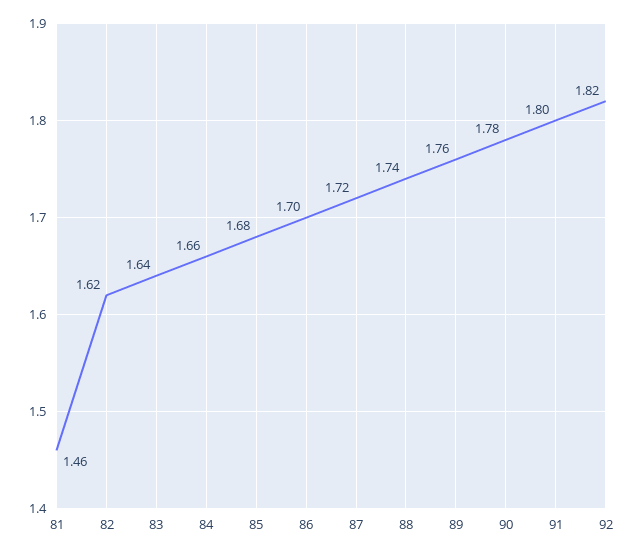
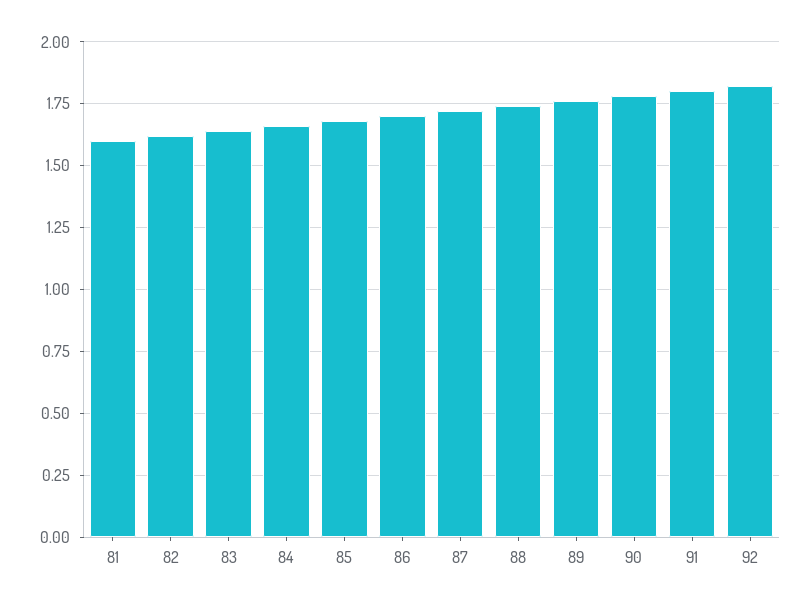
81: 1.46 -> 1.6

